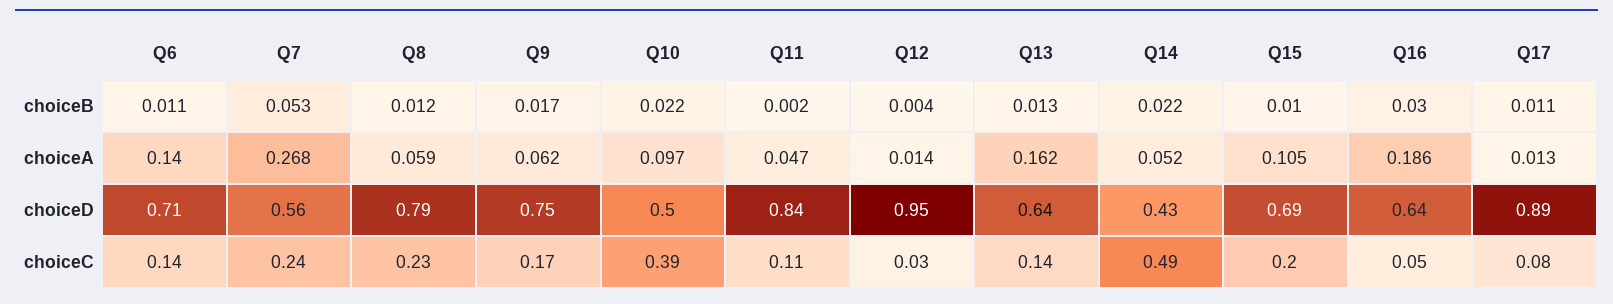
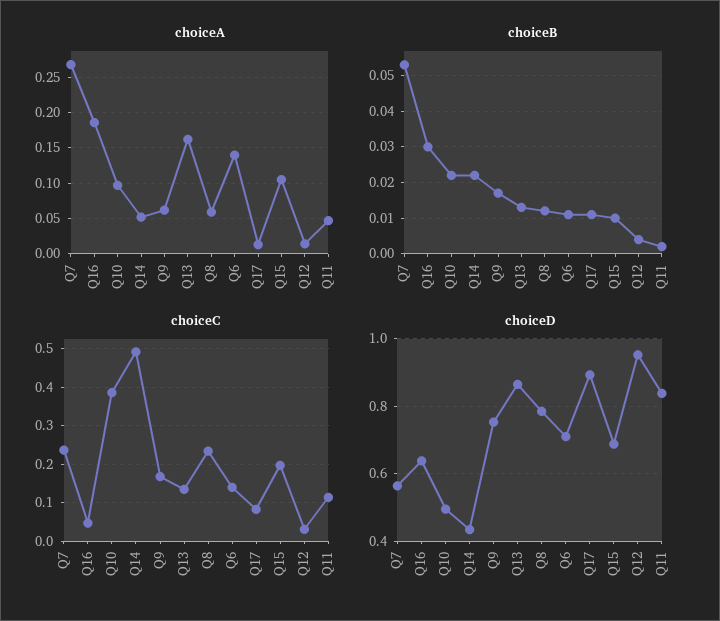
choiceD, Q13: 0.64 -> 0.86

